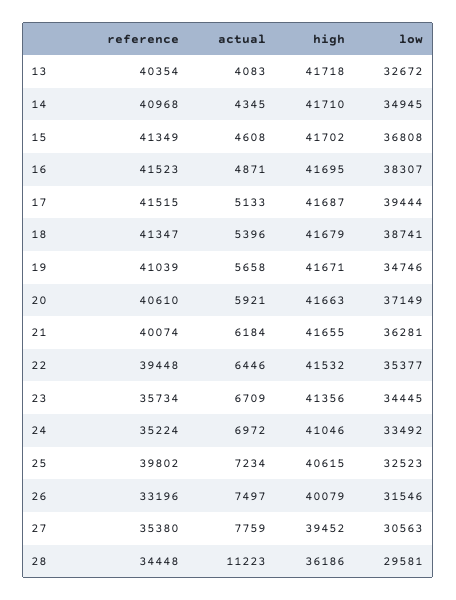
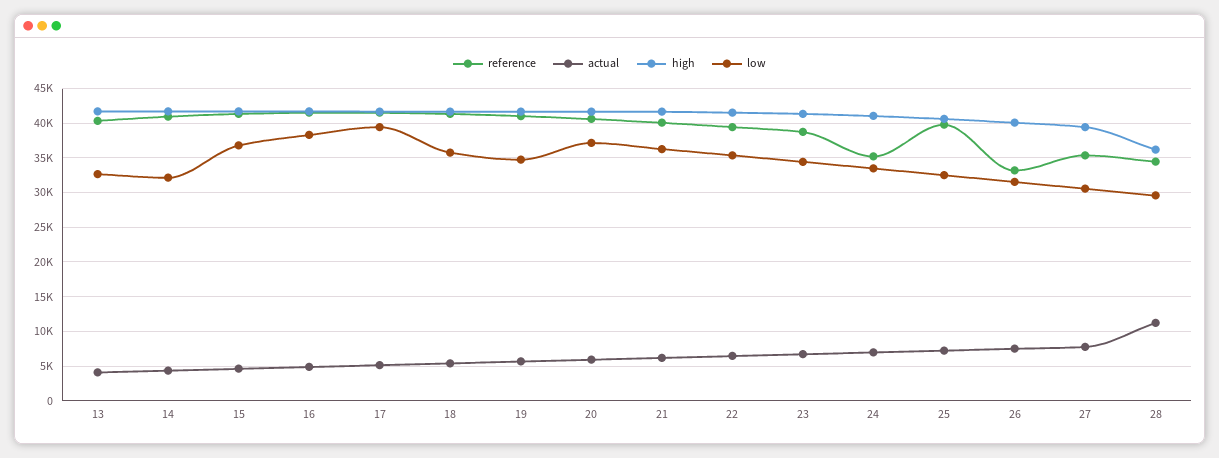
low, 14: 34945 -> 32000
low, 18: 38741 -> 36000
reference, 23: 35734 -> 39000

